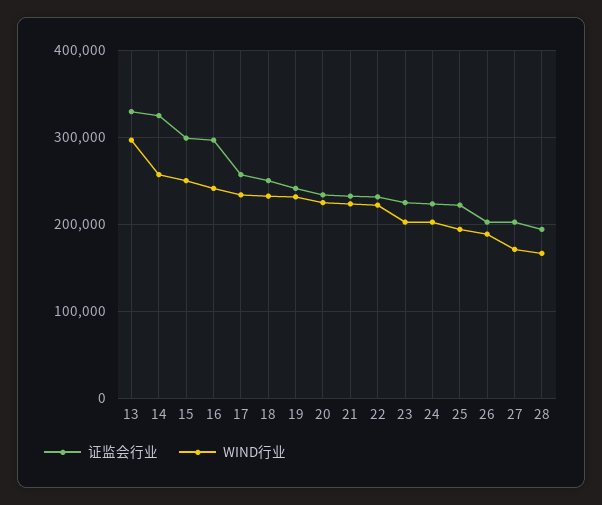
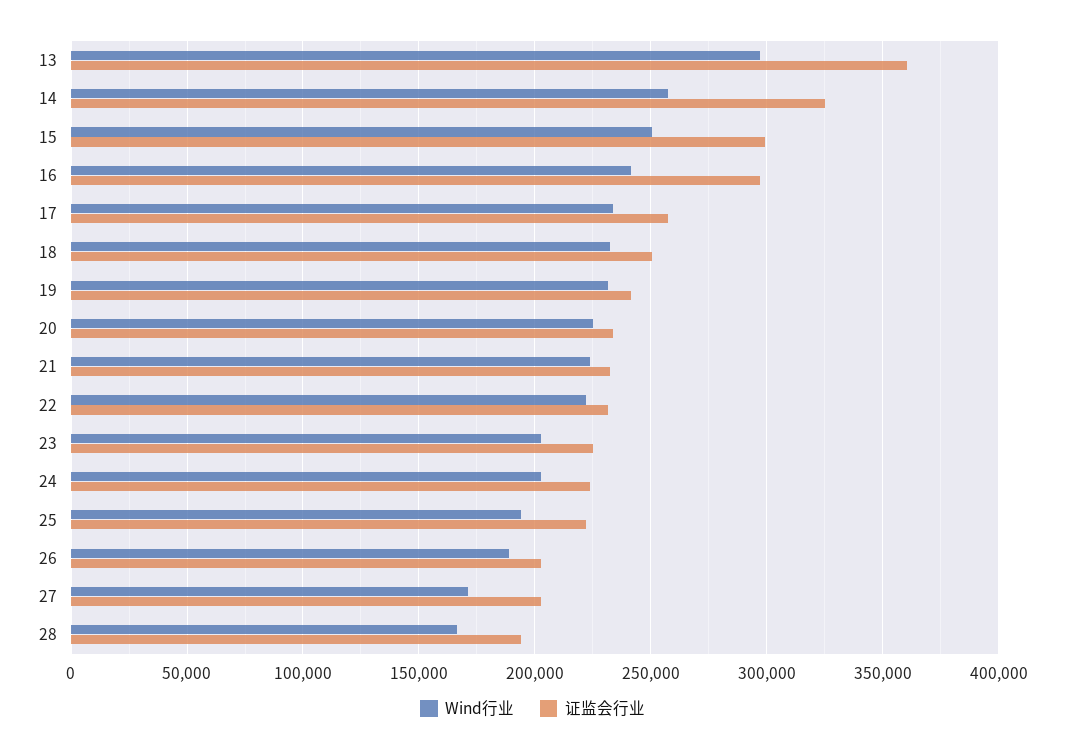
证监会行业, 13: 330000 -> 360000

